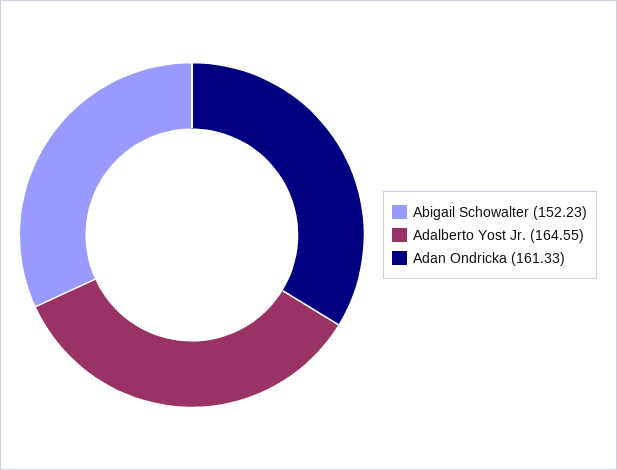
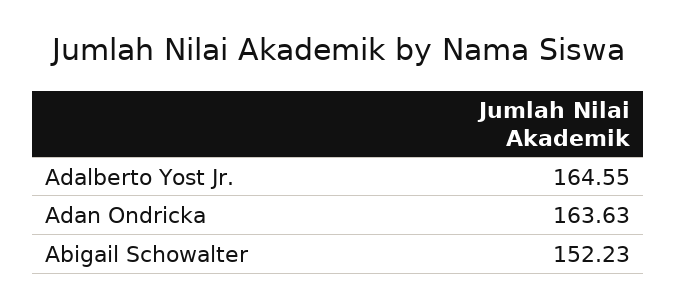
Adan Ondricka: 161.33 -> 163.63

